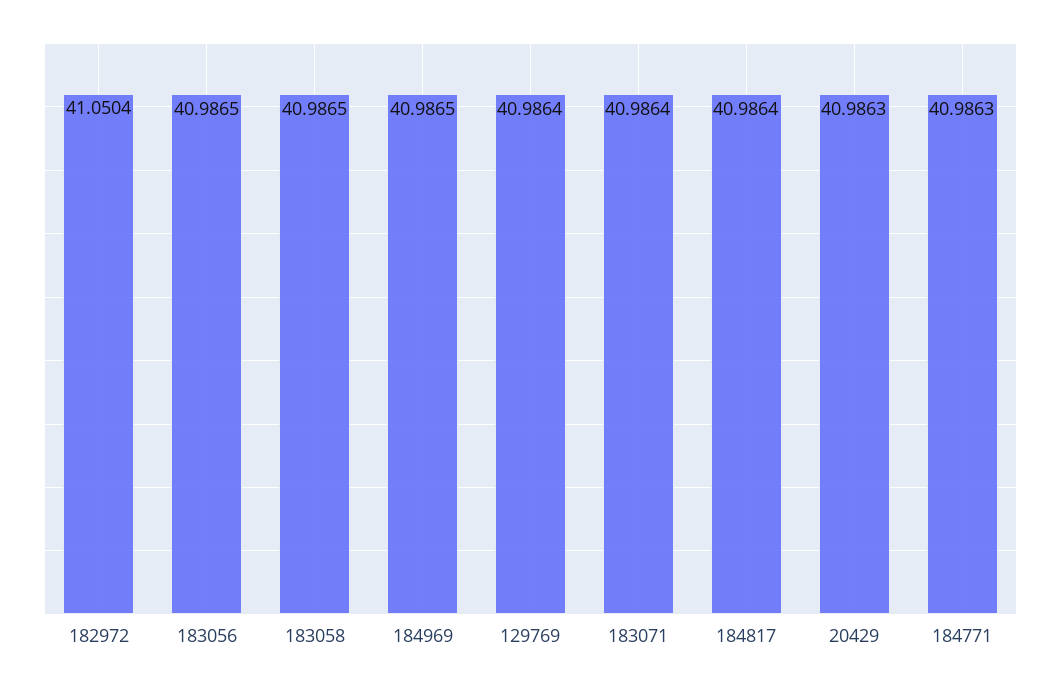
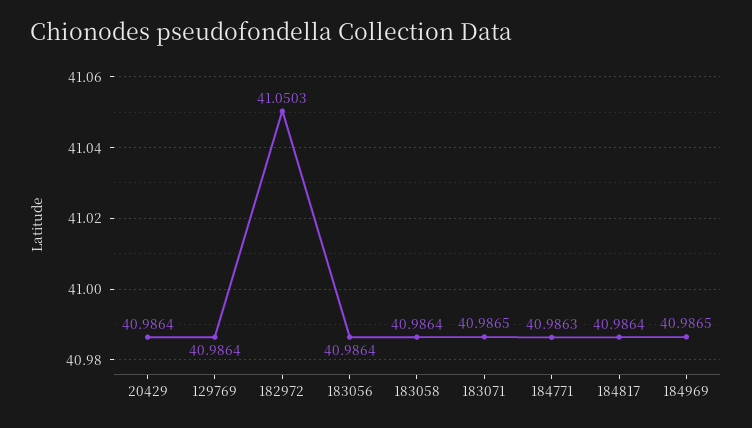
182972: 41.0504 -> 41.0503
183056: 40.9865 -> 40.9864
183058: 40.9865 -> 40.9864
183071: 40.9864 -> 40.9865
20429: 40.9863 -> 40.9864

